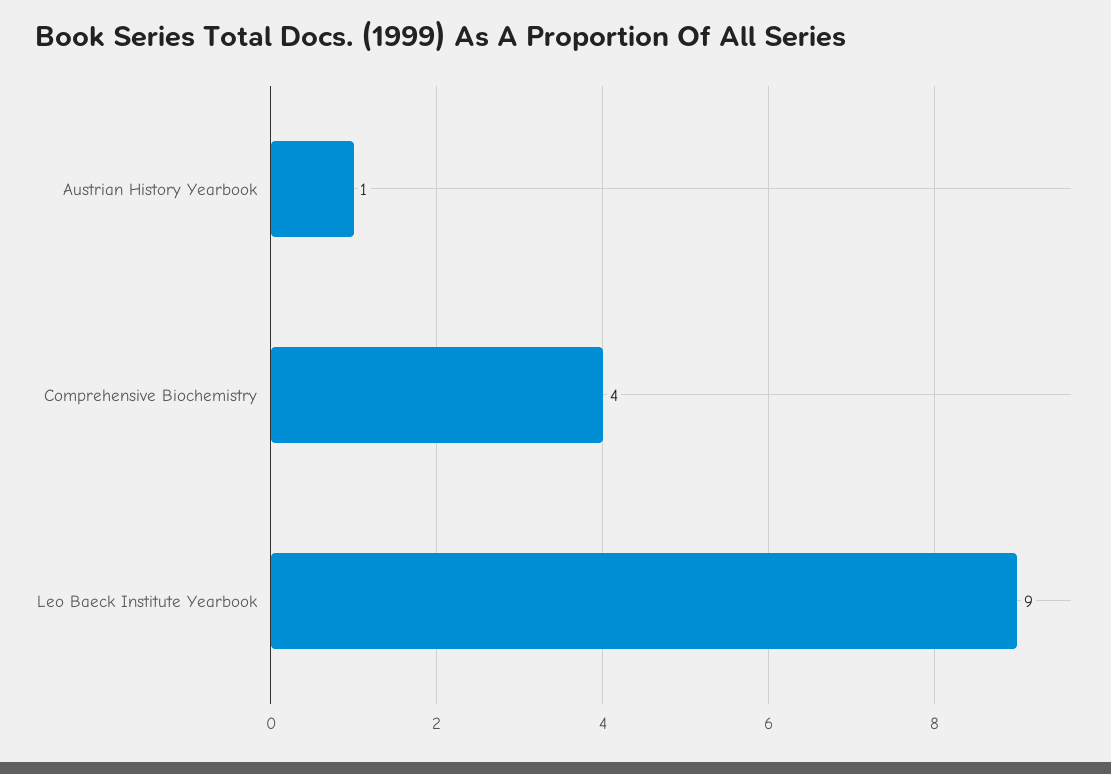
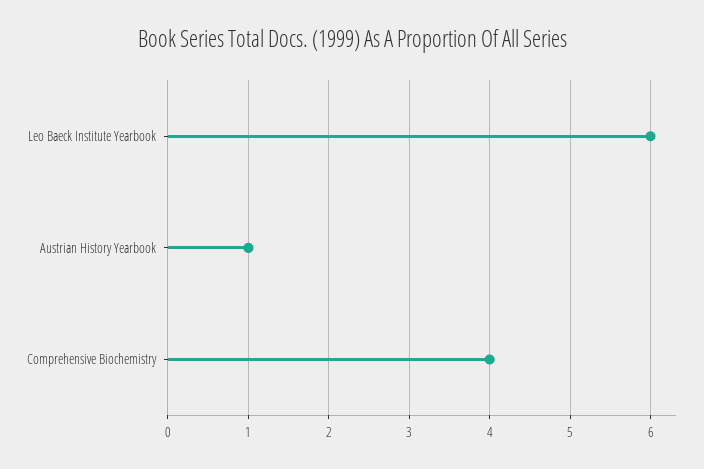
Leo Baeck Institute Yearbook: 9 -> 6

